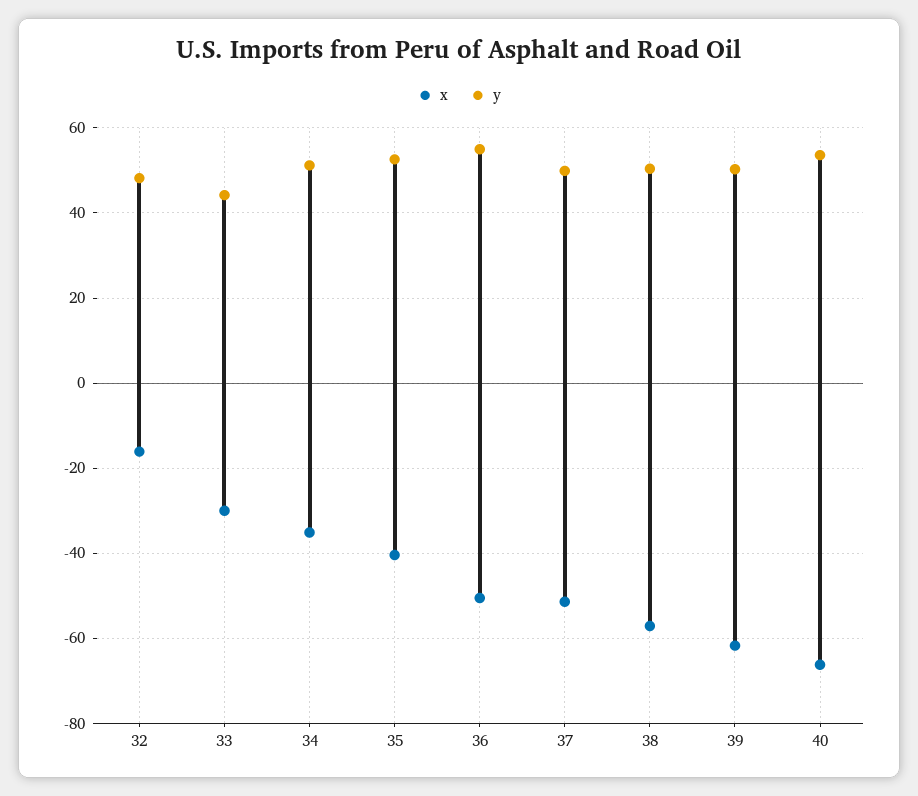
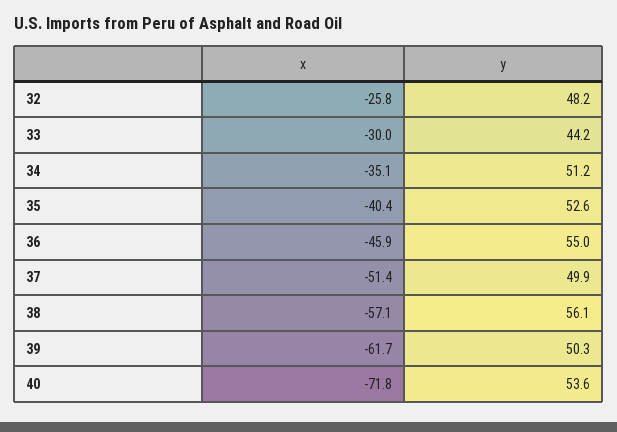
x, 32: -16 -> -25.8
x, 36: -50 -> -45.9
y, 38: 50 -> 56.1
x, 40: -66 -> -71.8

